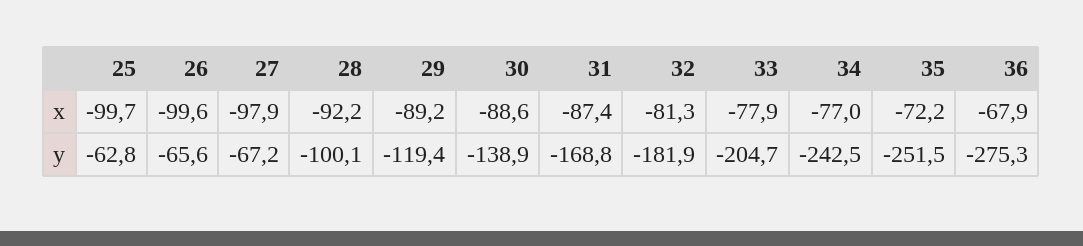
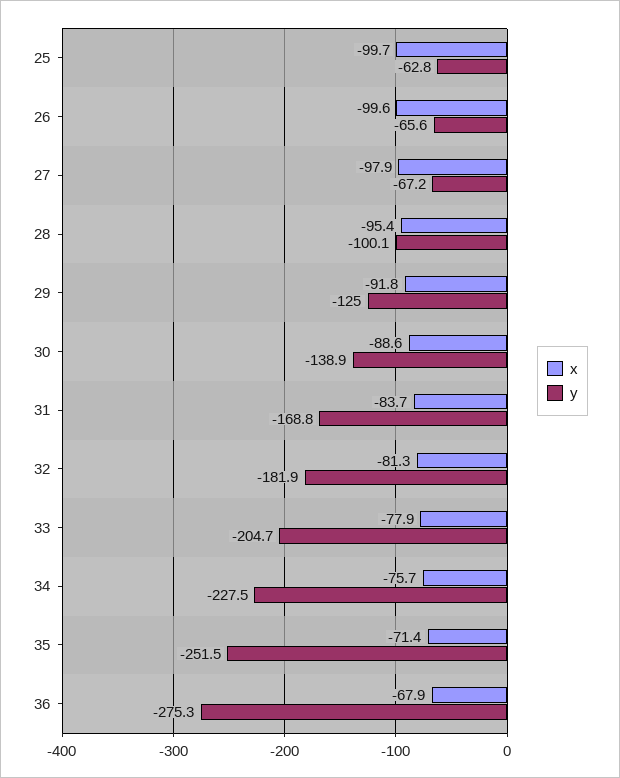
x, 28: -92.2 -> -95.4
x, 29: -89.2 -> -91.8
x, 31: -87.4 -> -83.7
x, 34: -77 -> -75.7
x, 35: -72.2 -> -71.4
y, 29: -119.4 -> -125
y, 34: -242.5 -> -227.5

